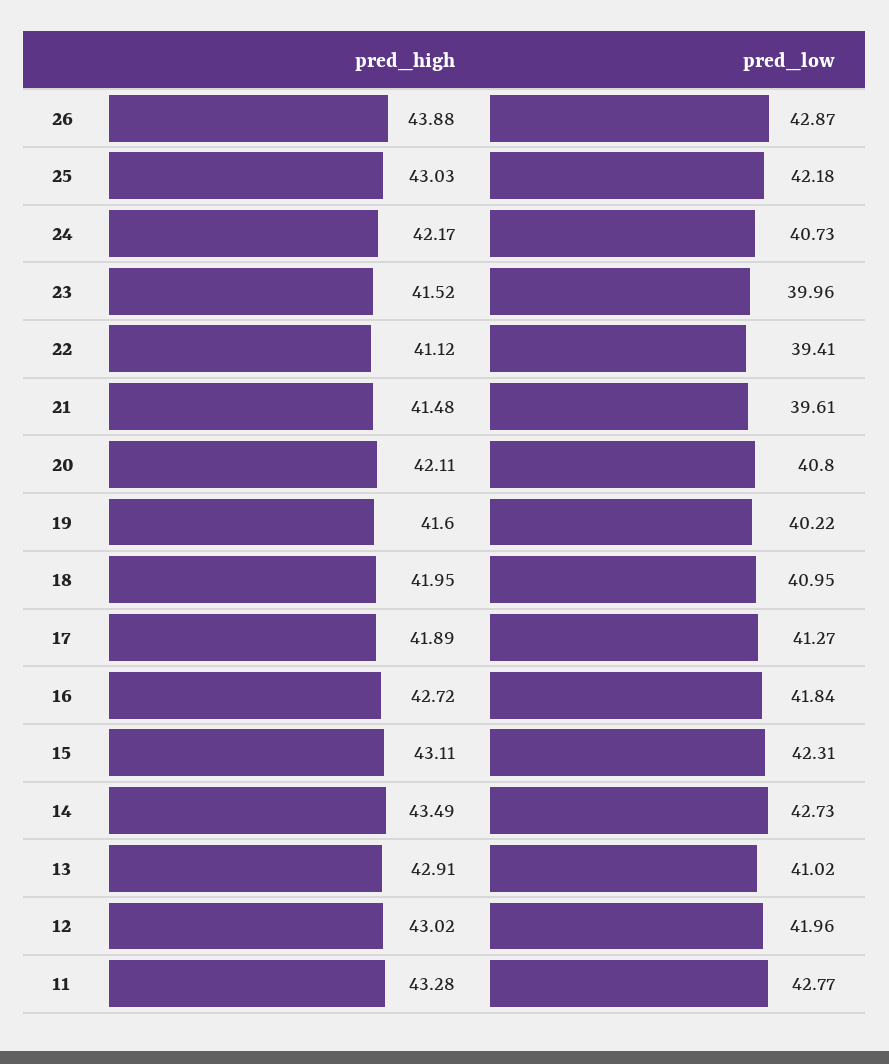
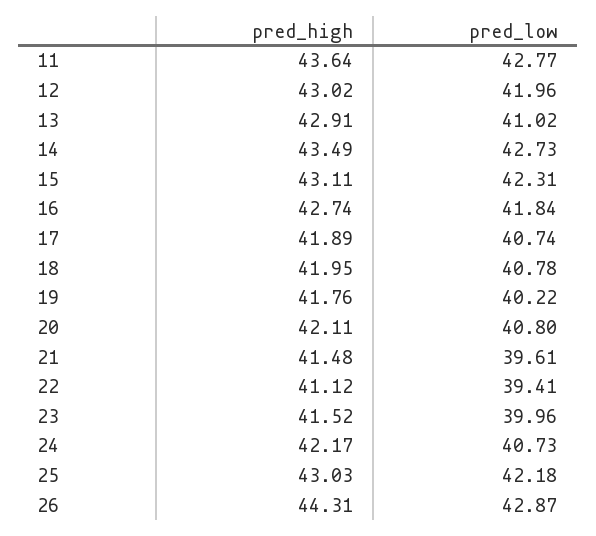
pred_high, 26: 43.88 -> 44.31
pred_high, 19: 41.6 -> 41.76
pred_low, 18: 40.95 -> 40.78
pred_low, 17: 41.27 -> 40.74
pred_high, 16: 42.72 -> 42.74
pred_high, 11: 43.28 -> 43.64

